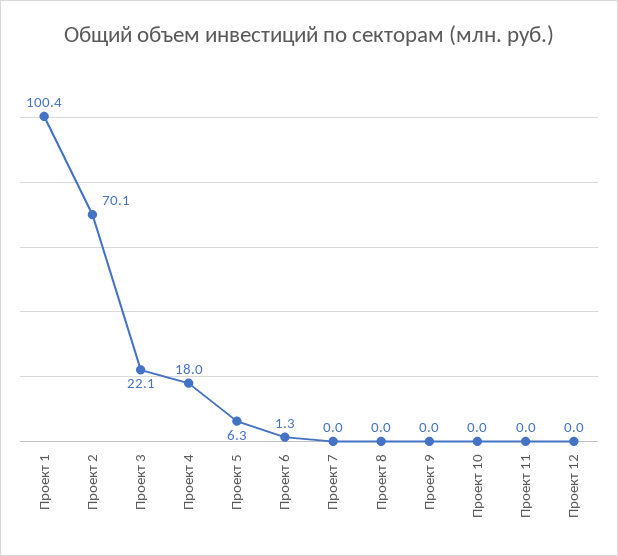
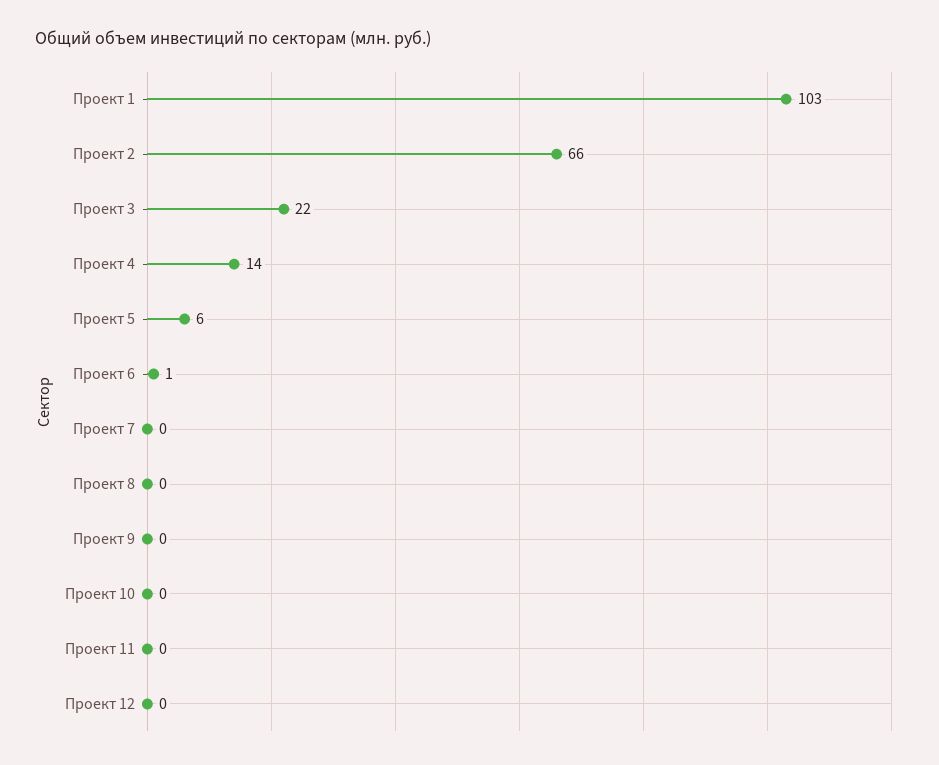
Проект 1: 100.4 -> 103
Проект 2: 70.1 -> 66
Проект 4: 18 -> 14

